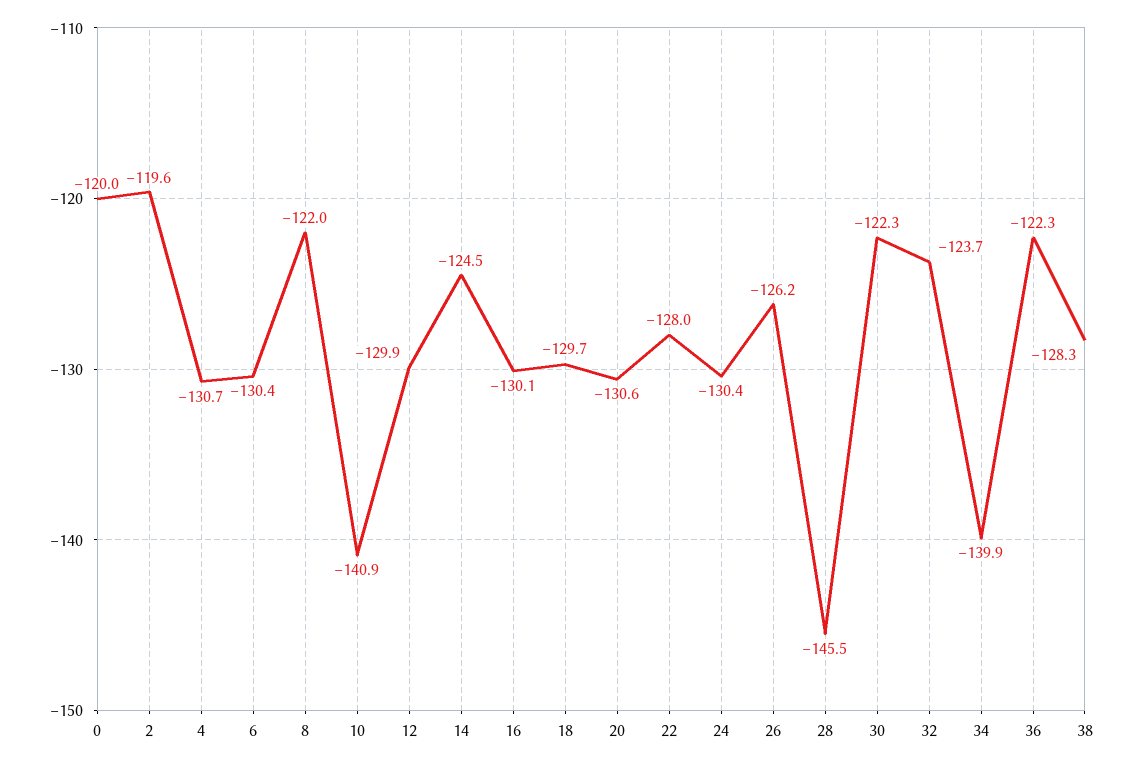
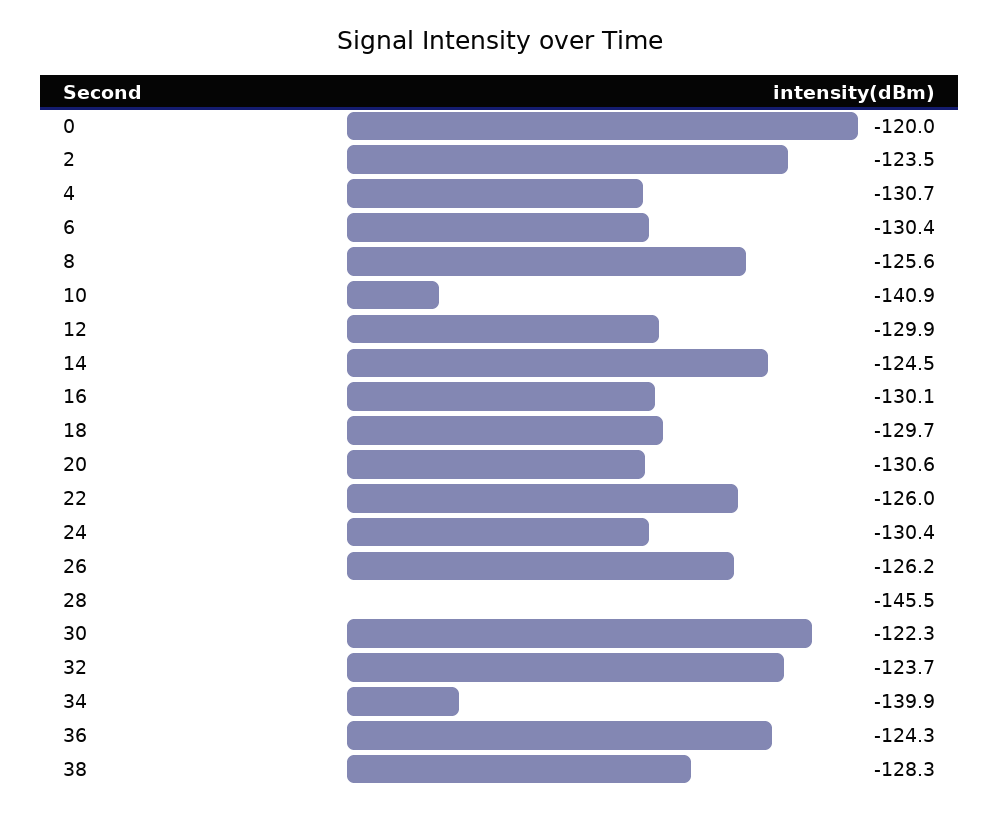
2: -119.6 -> -123.5
8: -122 -> -125.6
22: -128 -> -126
36: -122.3 -> -124.3

